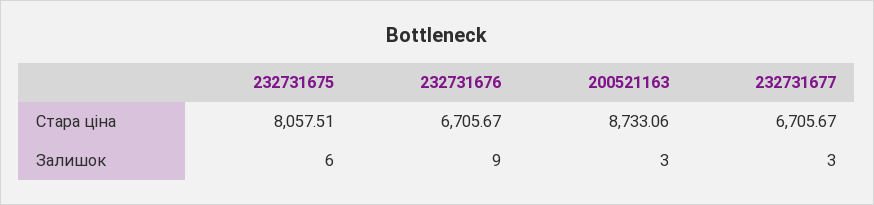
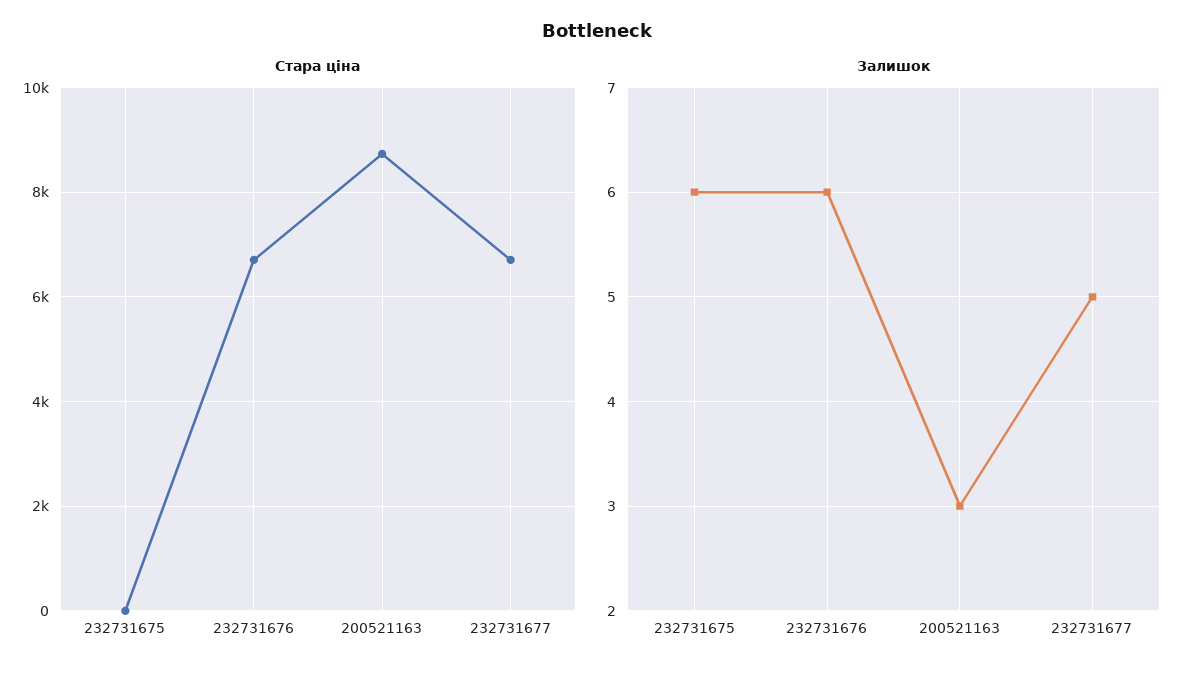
Стара ціна, 232731675: 8057.51 -> 0
Залишок, 232731676: 9 -> 6
Залишок, 232731677: 3 -> 5

